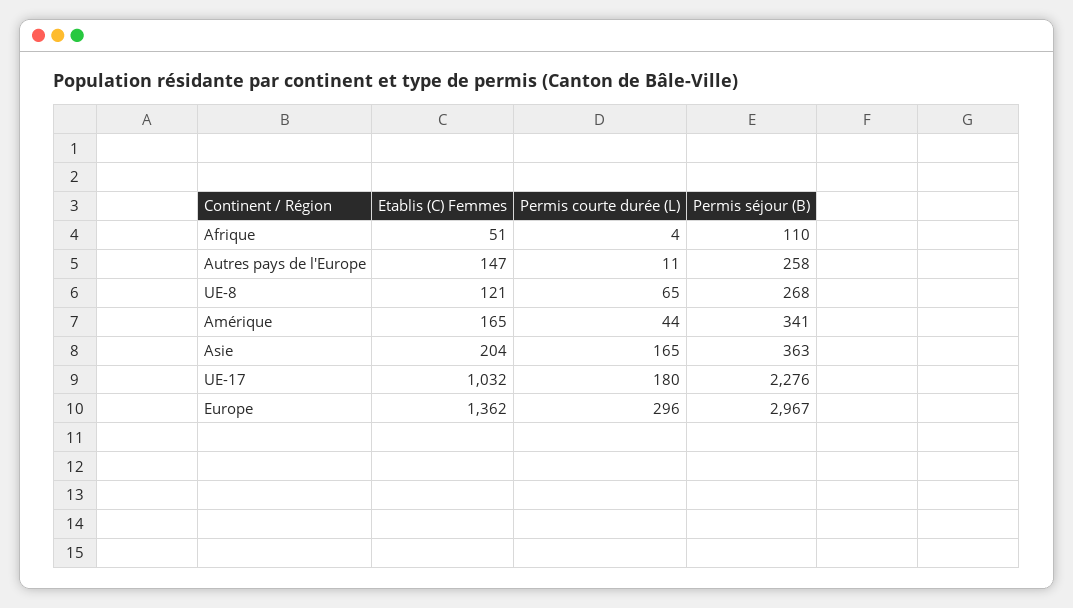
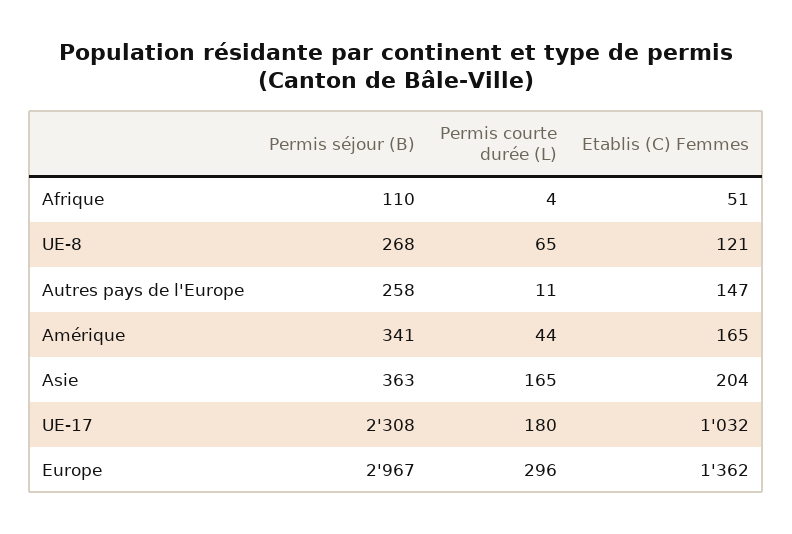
Permis séjour (B), UE-17: 2276 -> 2308

